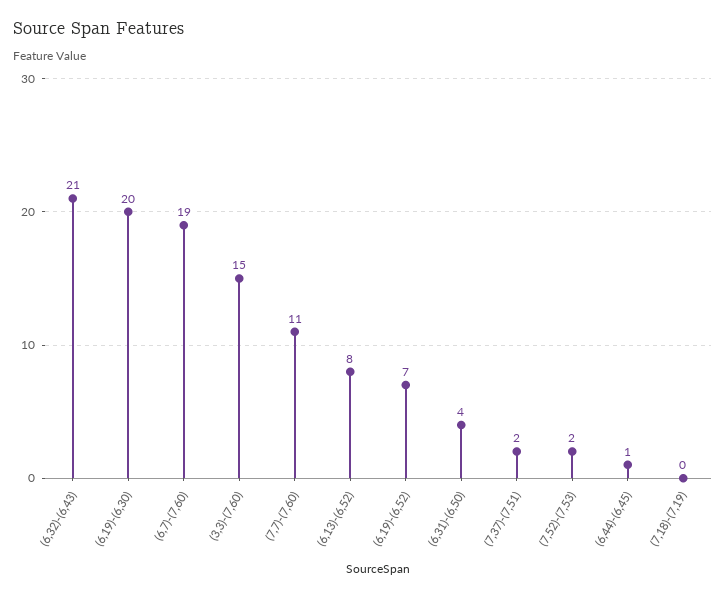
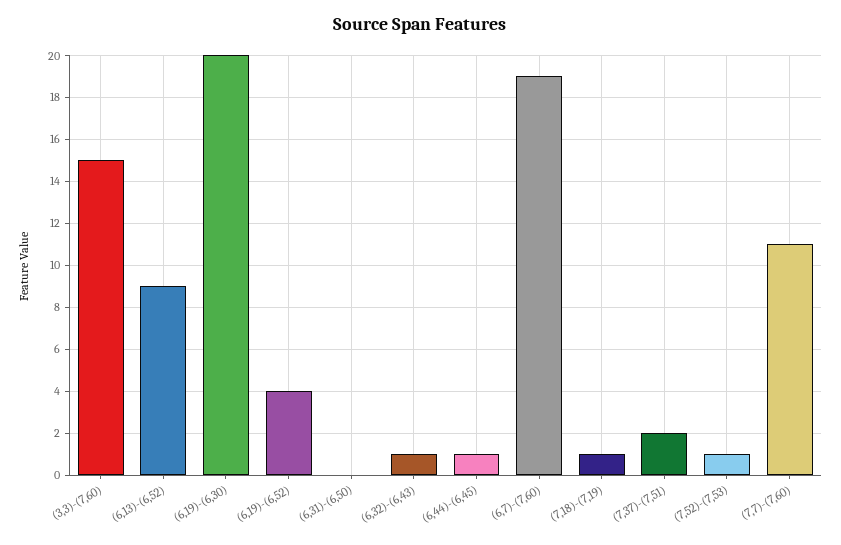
(6,32)-(6,43): 21 -> 1
(6,13)-(6,52): 8 -> 9
(6,19)-(6,52): 7 -> 4
(6,31)-(6,50): 4 -> 0
(7,52)-(7,53): 2 -> 1
(7,18)-(7,19): 0 -> 1

